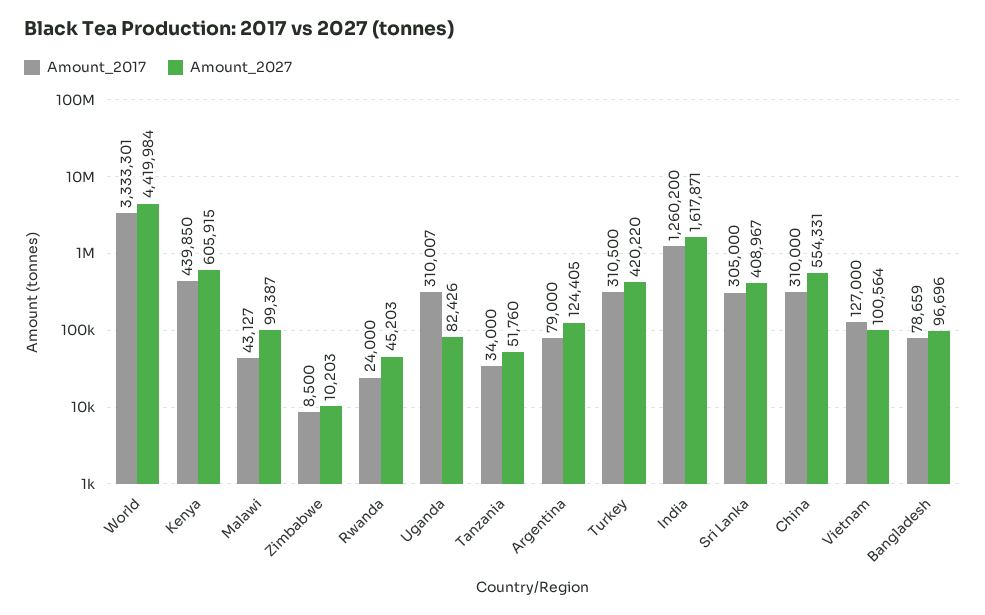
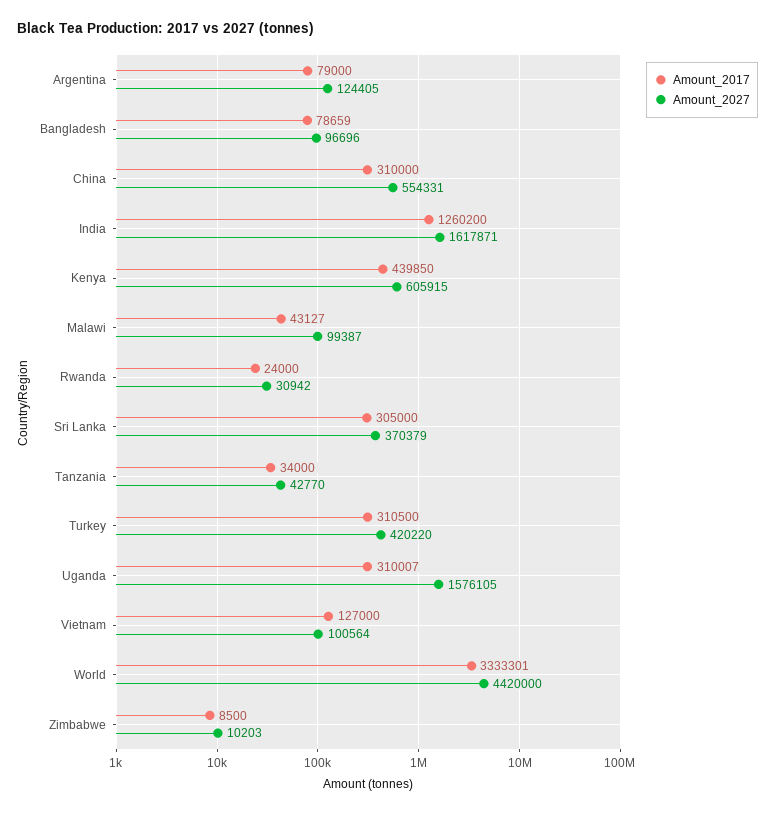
Amount_2027, World: 4419984 -> 4420000
Amount_2027, Rwanda: 45203 -> 30942
Amount_2027, Uganda: 82426 -> 1576105
Amount_2027, Tanzania: 51760 -> 42770
Amount_2027, Sri Lanka: 408967 -> 370379

